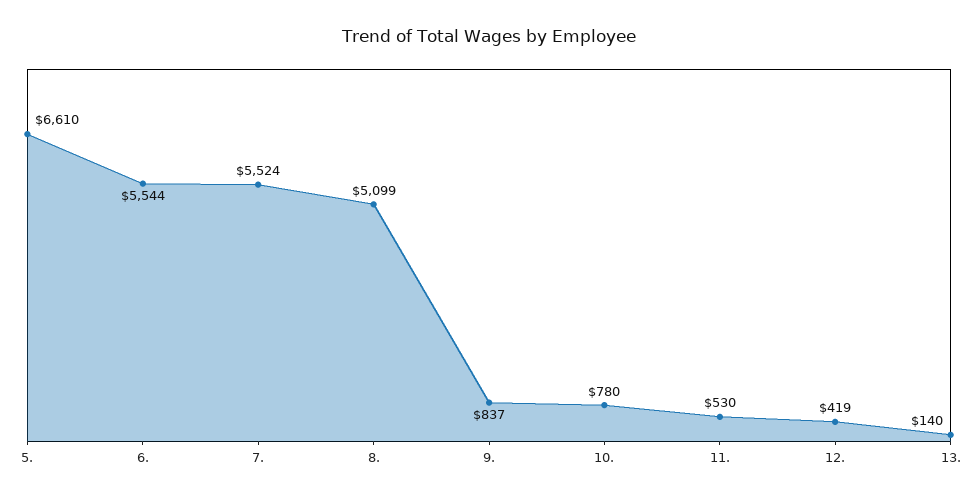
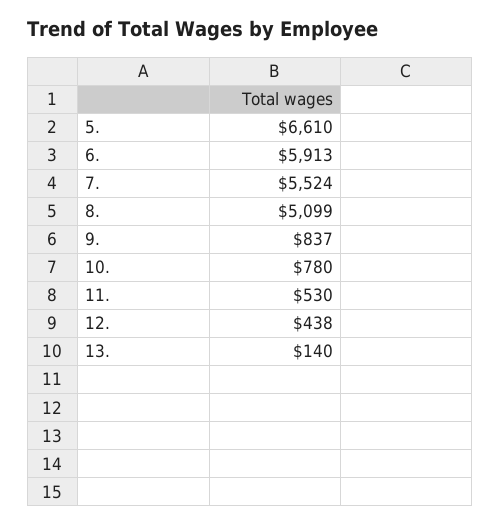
6.: 5544 -> 5913
12.: 419 -> 438

